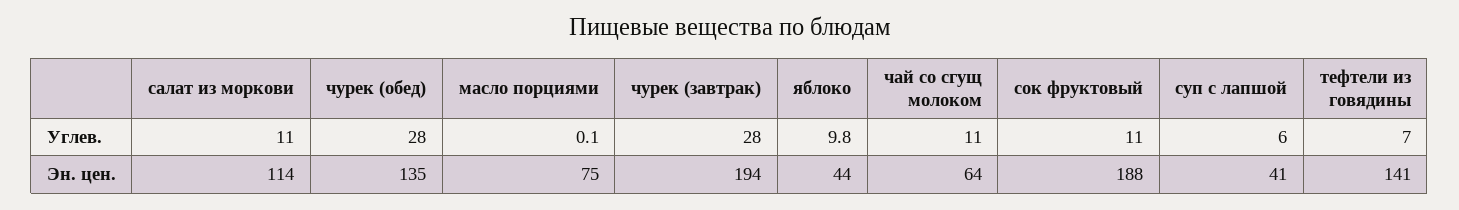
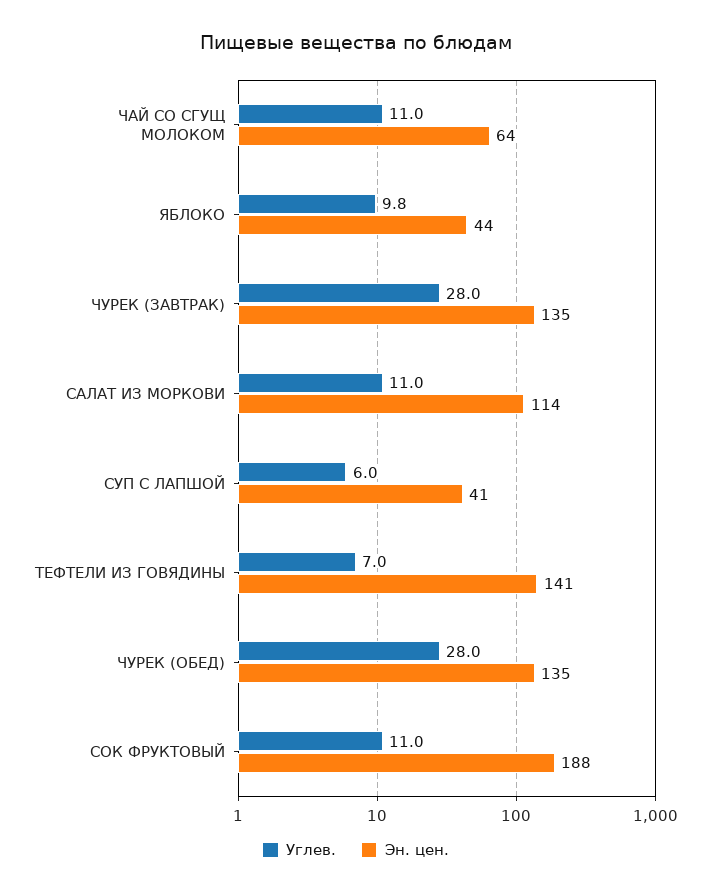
Углев., масло порциями: 0.1 -> none
Эн. цен., масло порциями: 75 -> none
Эн. цен., чурек (завтрак): 194 -> 135

